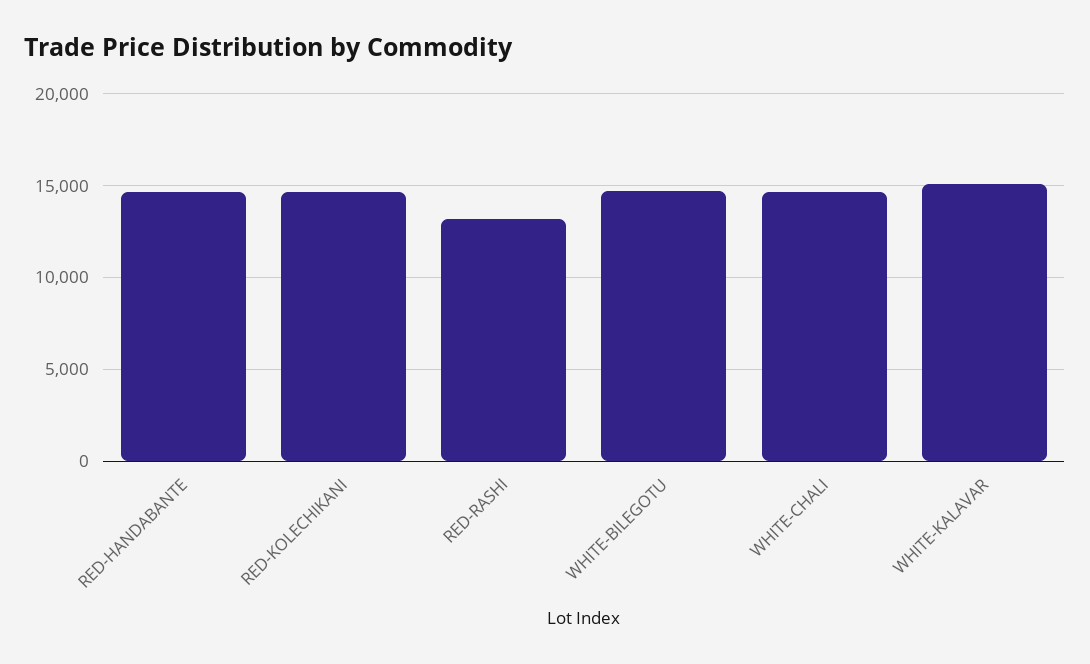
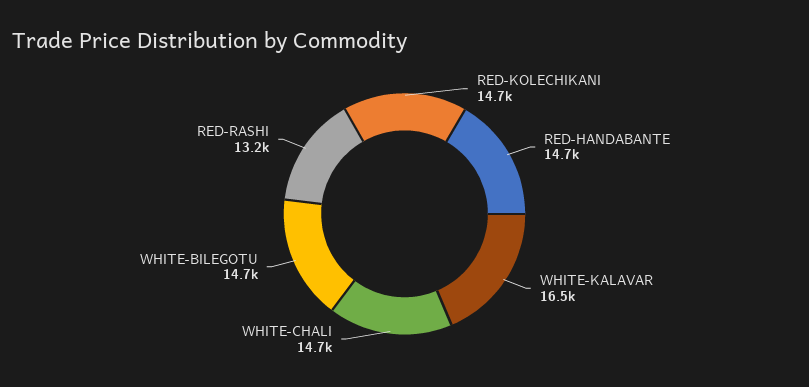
WHITE-KALAVAR: 15000 -> 16500

